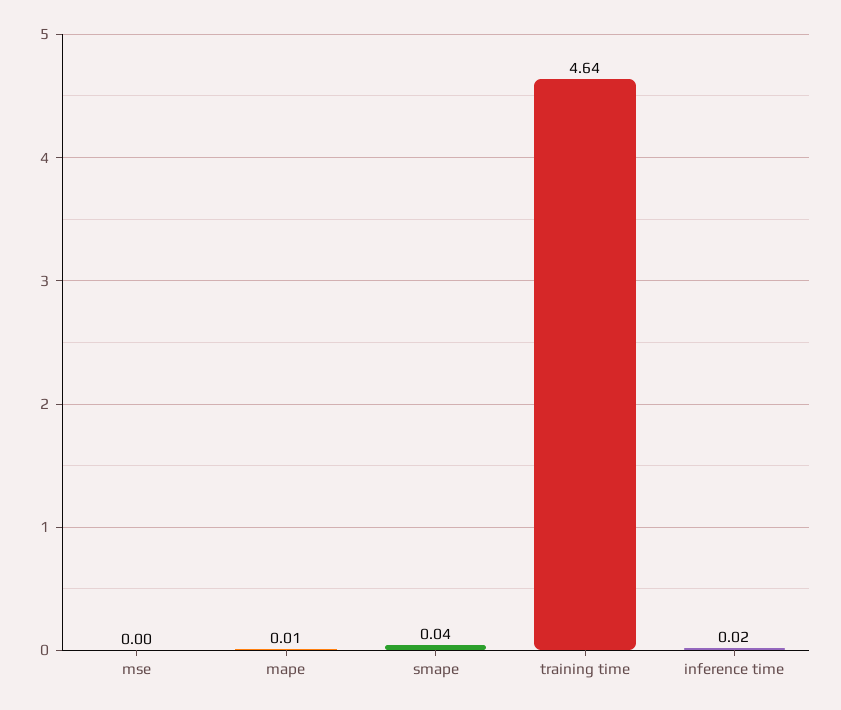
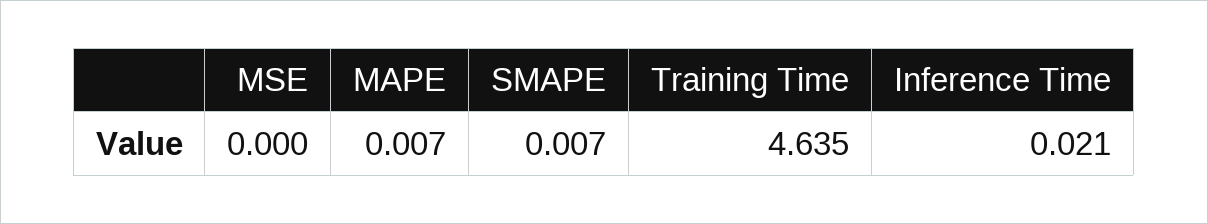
smape: 0.04 -> 0.007

